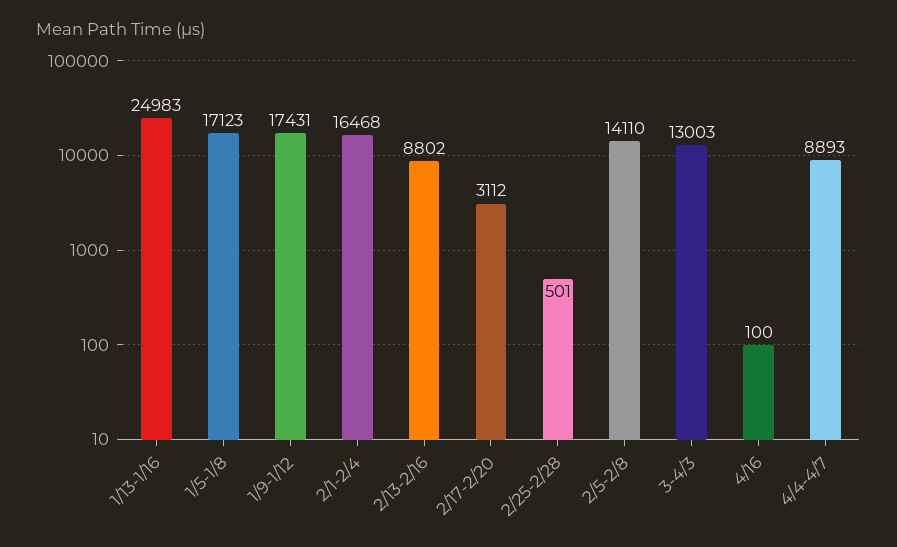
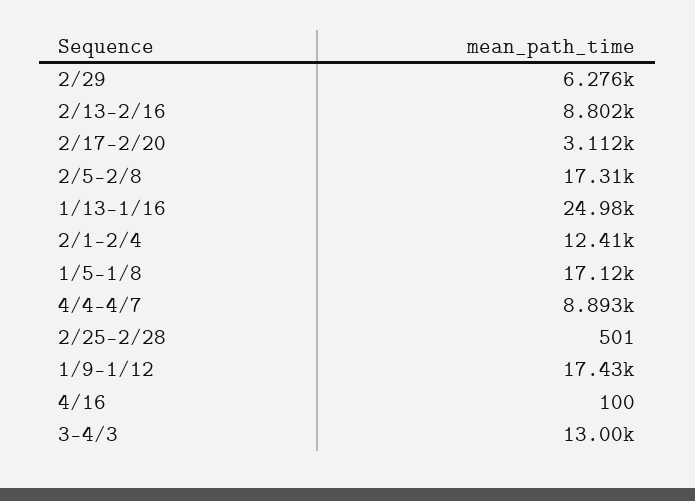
2/1-2/4: 16468 -> 12410
2/5-2/8: 14110 -> 17310
2/29: none -> 6276

